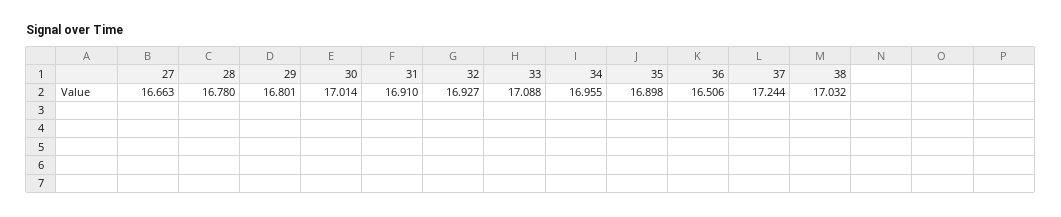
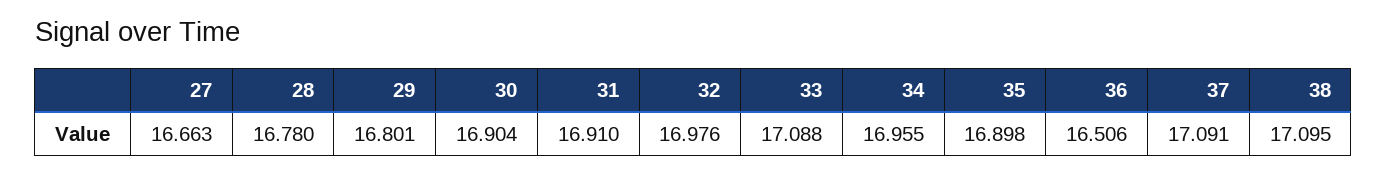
30: 17.014 -> 16.904
32: 16.927 -> 16.976
37: 17.244 -> 17.091
38: 17.032 -> 17.095

